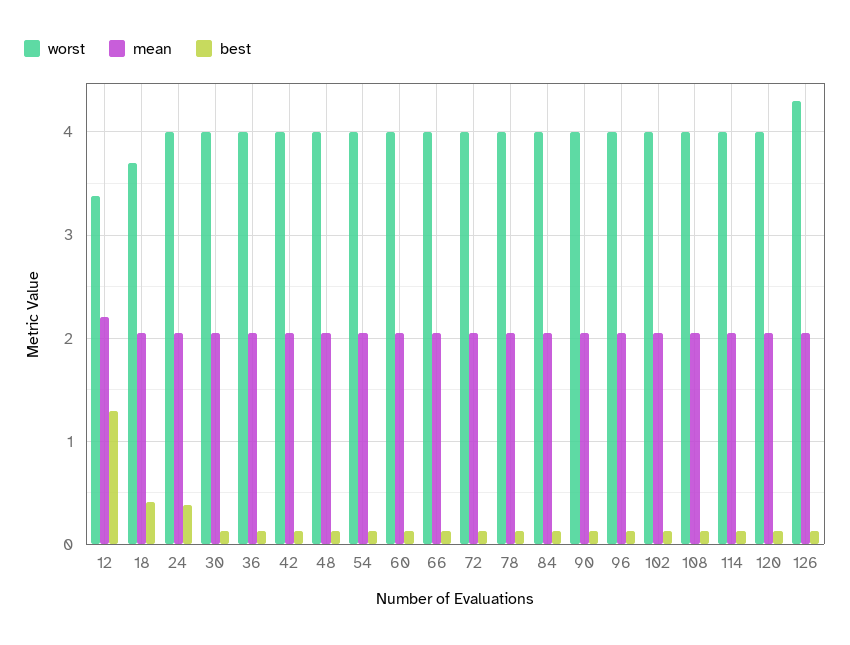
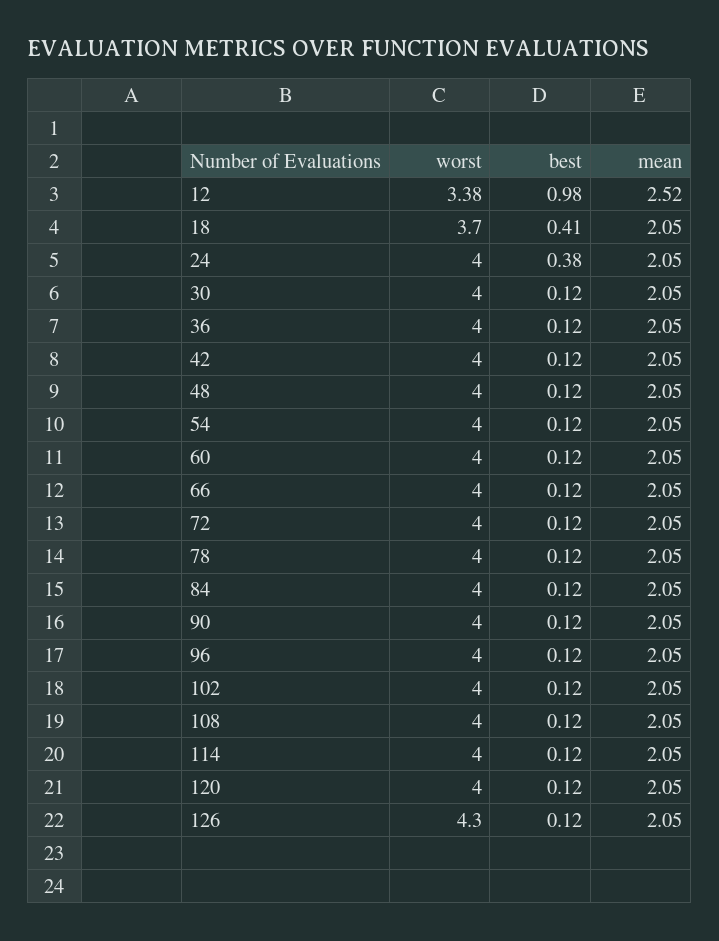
mean, 12: 2.2 -> 2.52
best, 12: 1.3 -> 0.98

